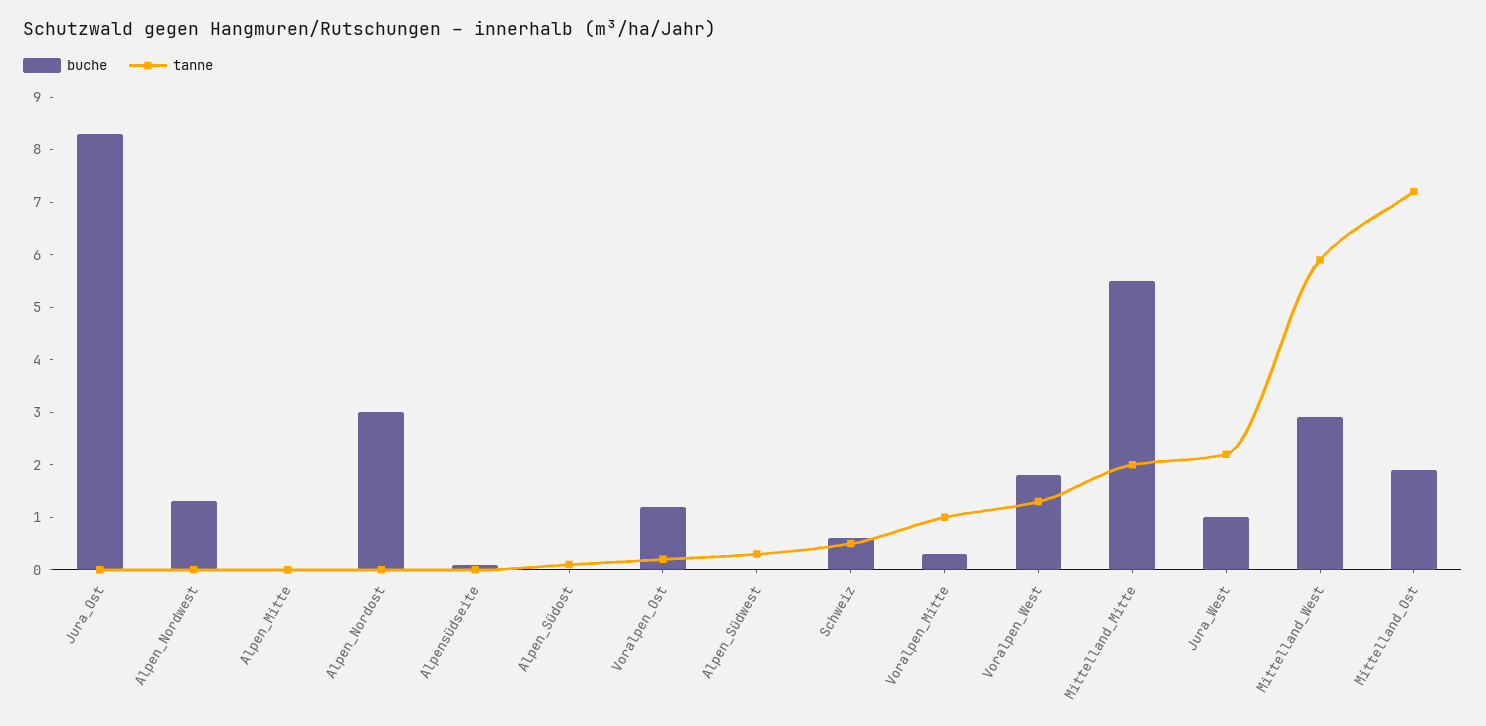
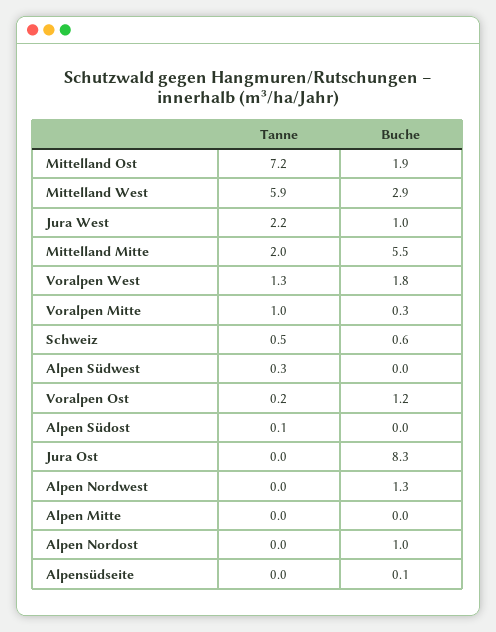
buche, Alpen_Nordost: 3 -> 1

